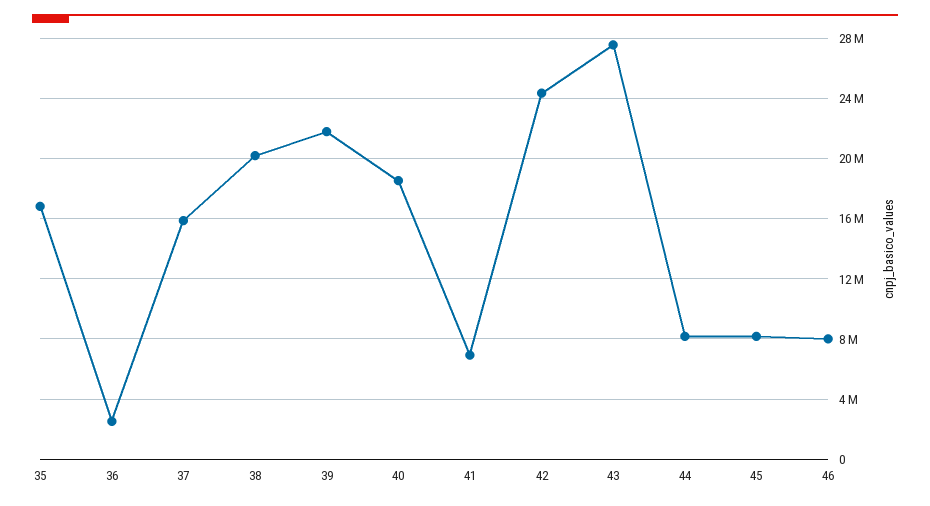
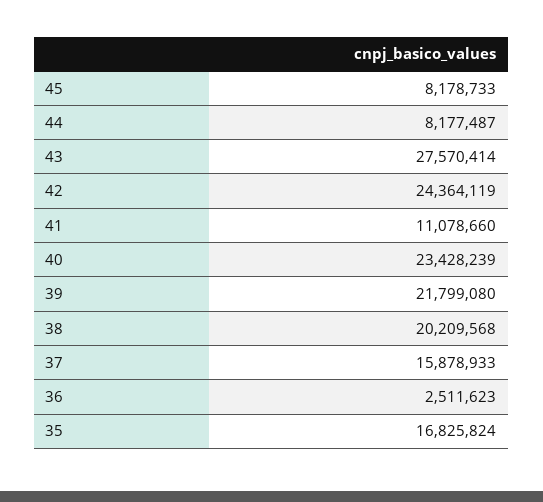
40: 18500000 -> 23428239
41: 7000000 -> 11078660
46: 8000000 -> none

